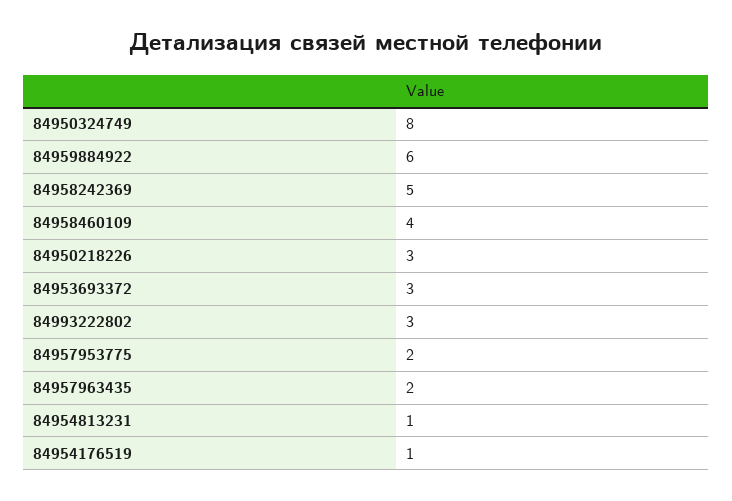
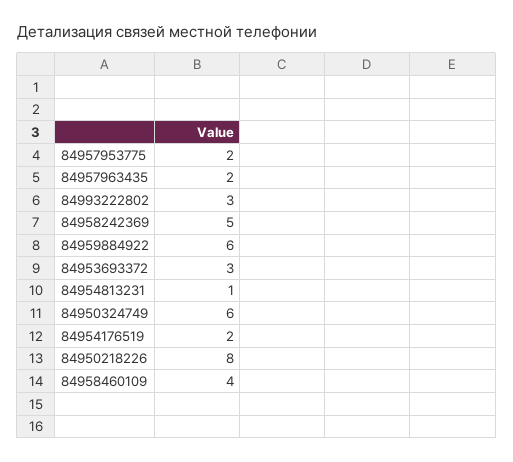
84950324749: 8 -> 6
84950218226: 3 -> 8
84954176519: 1 -> 2

